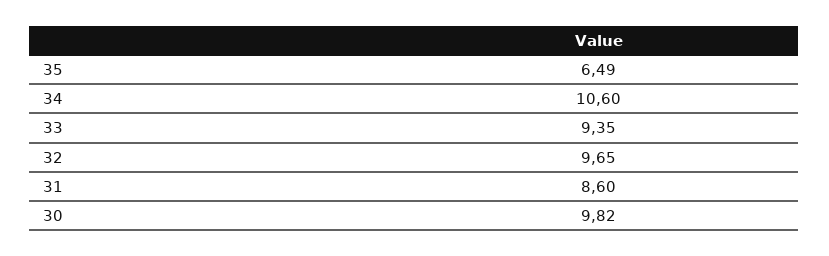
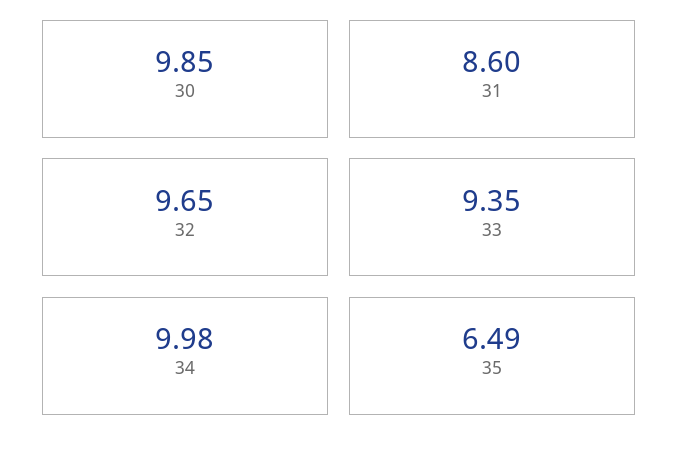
34: 10.6 -> 9.98
30: 9.82 -> 9.85

